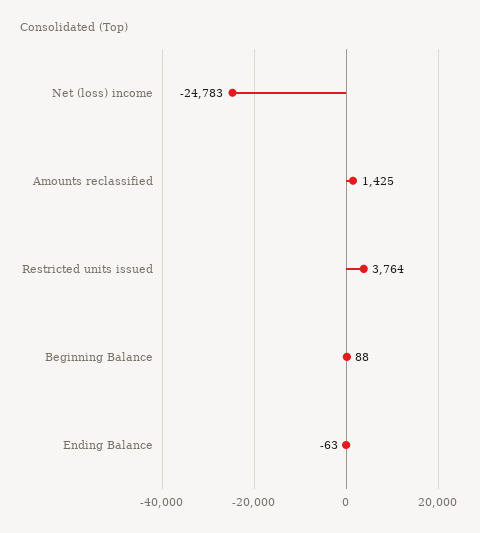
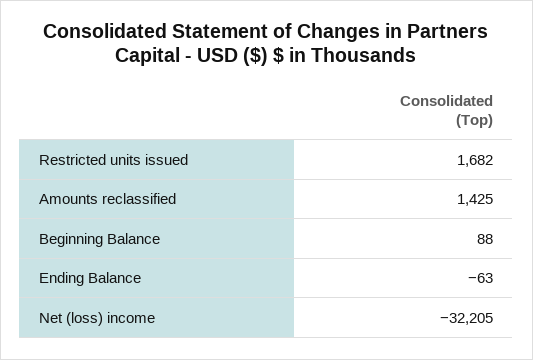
Net (loss) income: -24783 -> -32205
Restricted units issued: 3764 -> 1682

